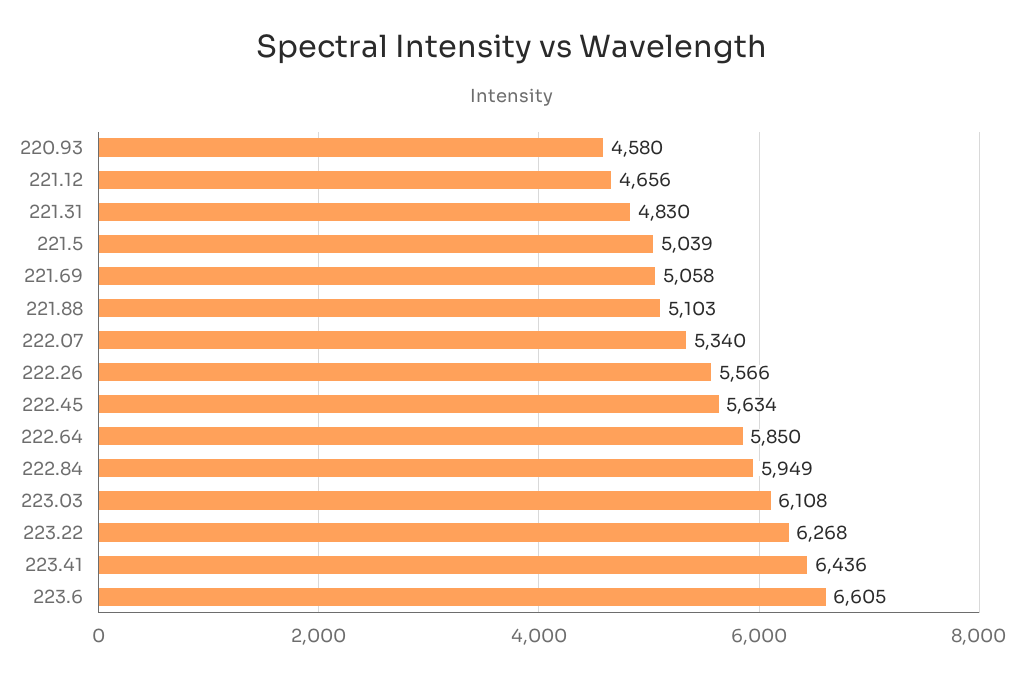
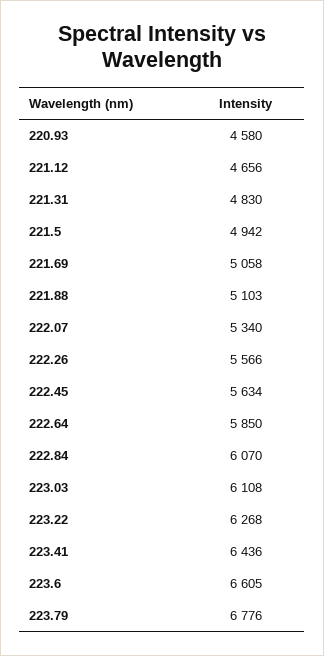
221.5: 5039 -> 4942
222.84: 5949 -> 6070
223.79: none -> 6776

